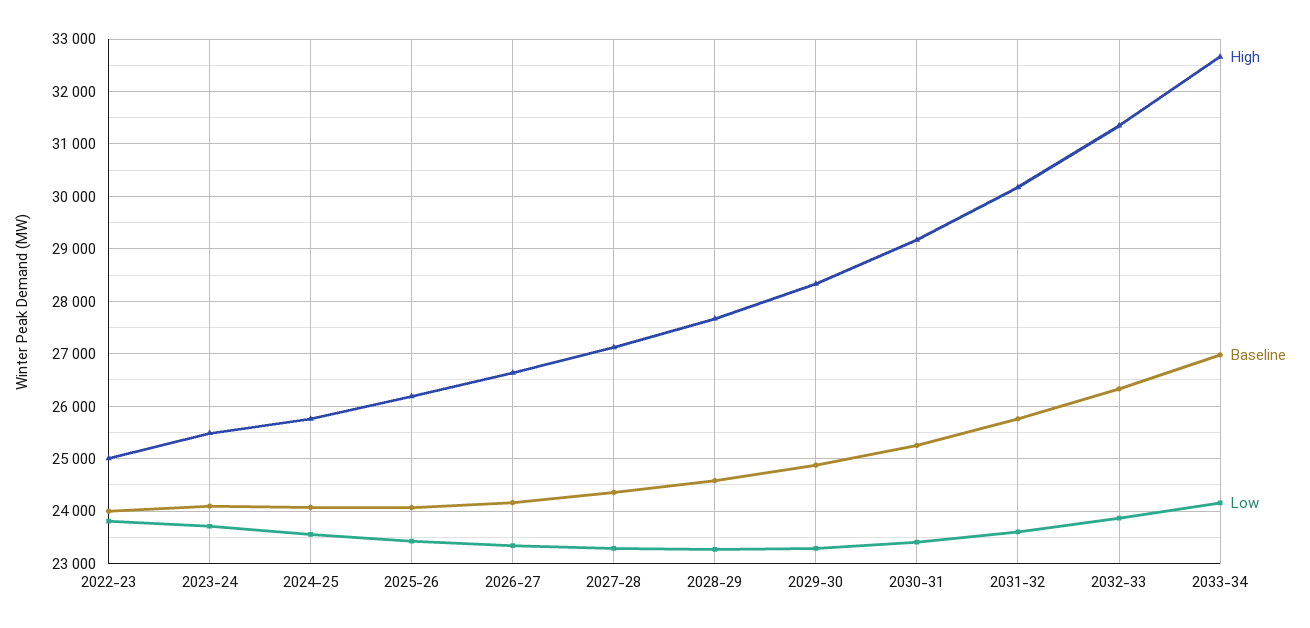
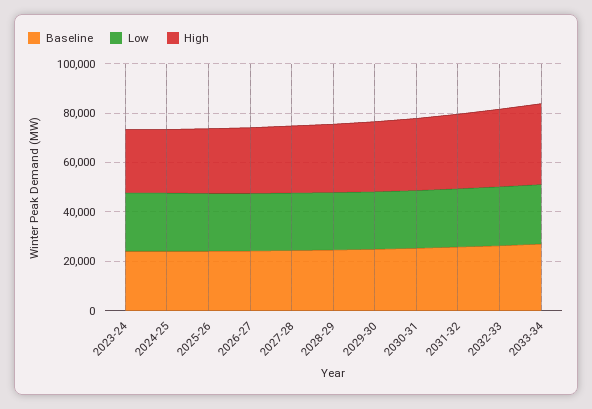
High, 2022-23: 25000 -> none
Baseline, 2022-23: 24000 -> none
Low, 2022-23: 23800 -> none

